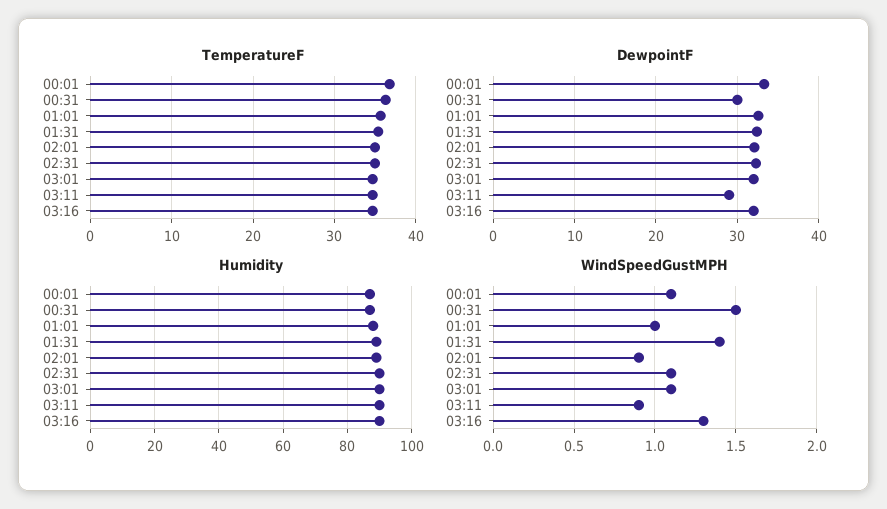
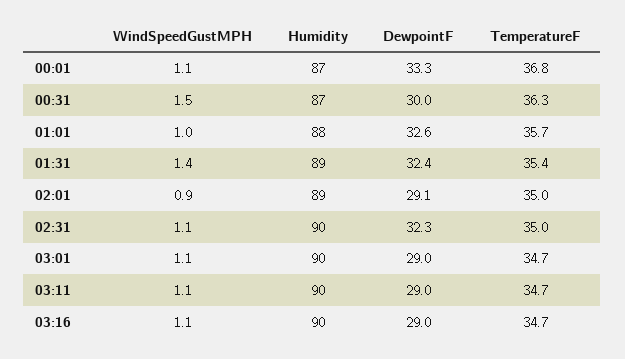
DewpointF, 02:01: 32 -> 29.1
DewpointF, 03:01: 32 -> 29
DewpointF, 03:16: 32 -> 29
WindSpeedGustMPH, 03:11: 0.9 -> 1.1
WindSpeedGustMPH, 03:16: 1.3 -> 1.1

